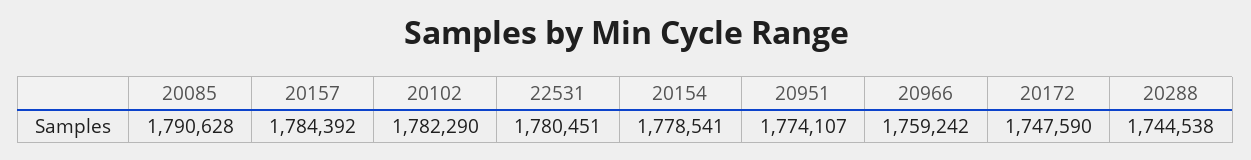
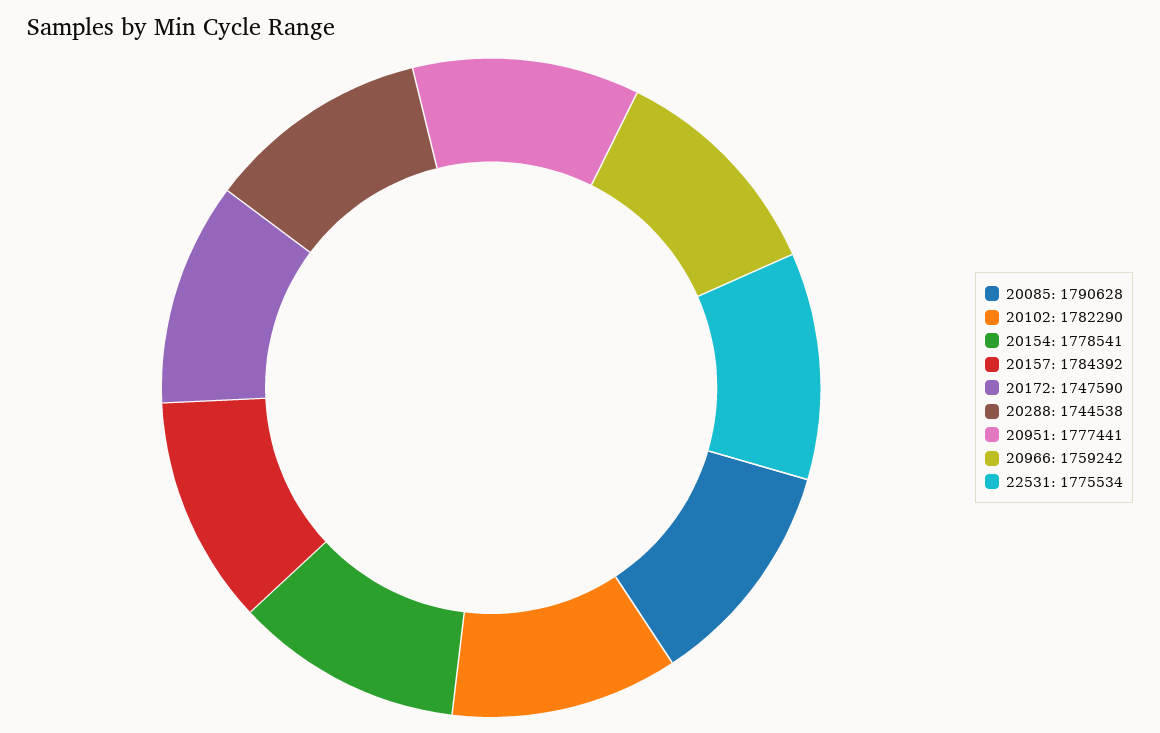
22531: 1780451 -> 1775534
20951: 1774107 -> 1777441

